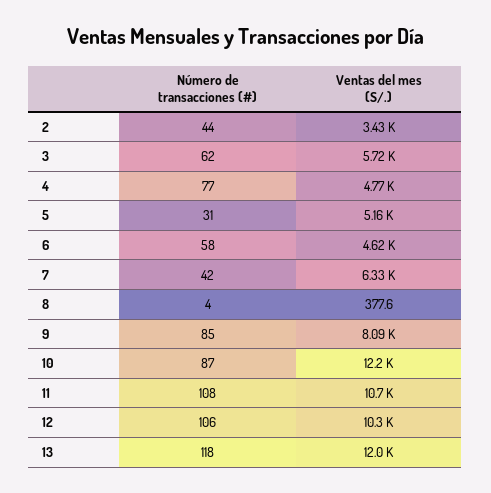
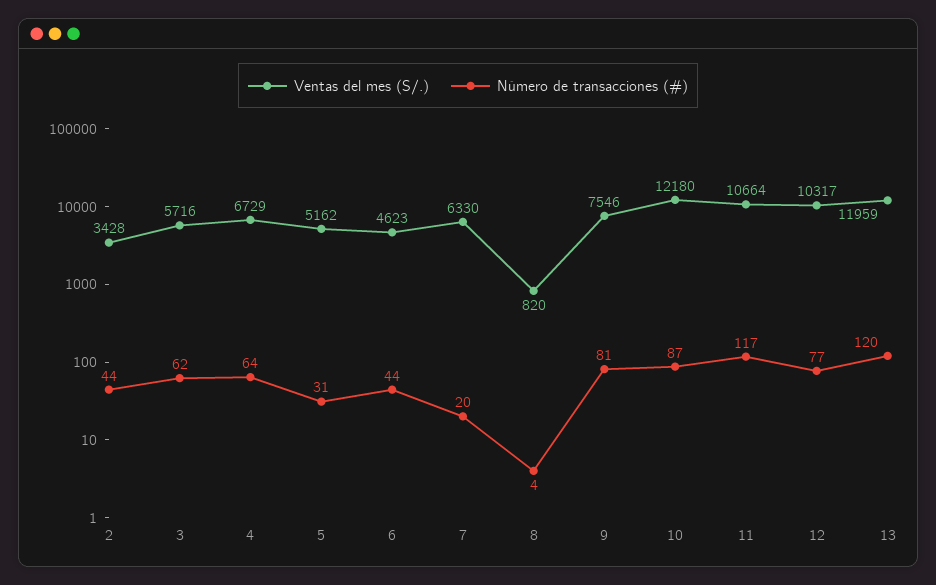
Número de transacciones (#), 4: 77 -> 64
Ventas del mes (S/.), 4: 4770 -> 6729
Número de transacciones (#), 6: 58 -> 44
Número de transacciones (#), 7: 42 -> 20
Ventas del mes (S/.), 8: 377.6 -> 820
Número de transacciones (#), 9: 85 -> 81
Ventas del mes (S/.), 9: 8090 -> 7546
Número de transacciones (#), 11: 108 -> 117
Número de transacciones (#), 12: 106 -> 77
Número de transacciones (#), 13: 118 -> 120

